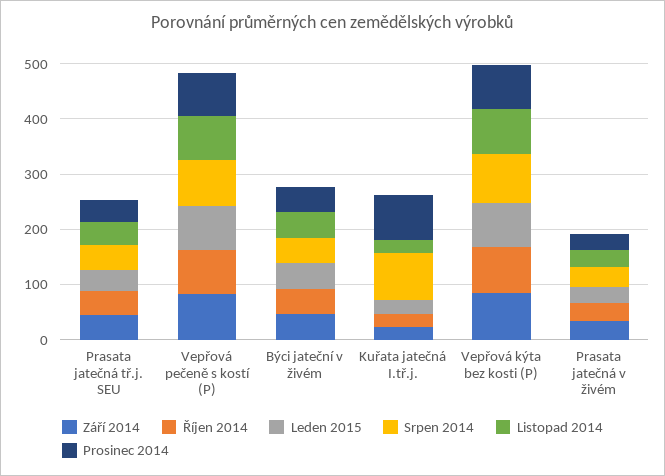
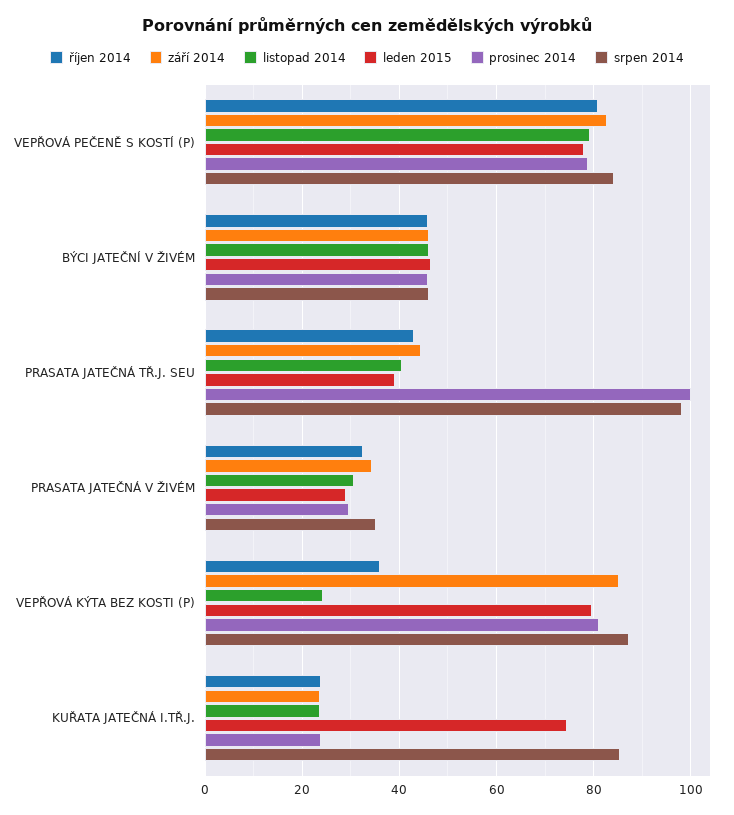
Srpen 2014, Prasata jatečná tř.j. SEU: 40 -> 98
Prosinec 2014, Prasata jatečná tř.j. SEU: 40 -> 100
Leden 2015, Kuřata jatečná I.tř.j.: 20 -> 74
Prosinec 2014, Kuřata jatečná I.tř.j.: 80 -> 24
Říjen 2014, Vepřová kýta bez kosti (P): 80 -> 36
Listopad 2014, Vepřová kýta bez kosti (P): 80 -> 24

